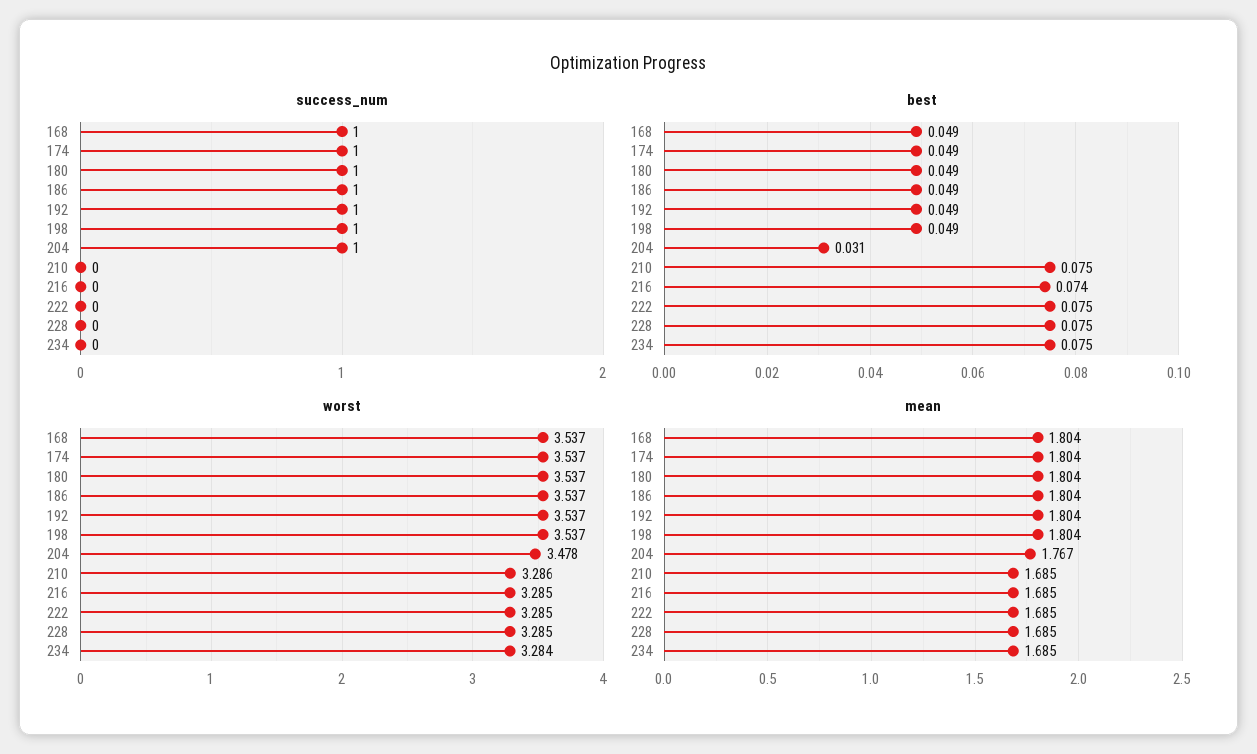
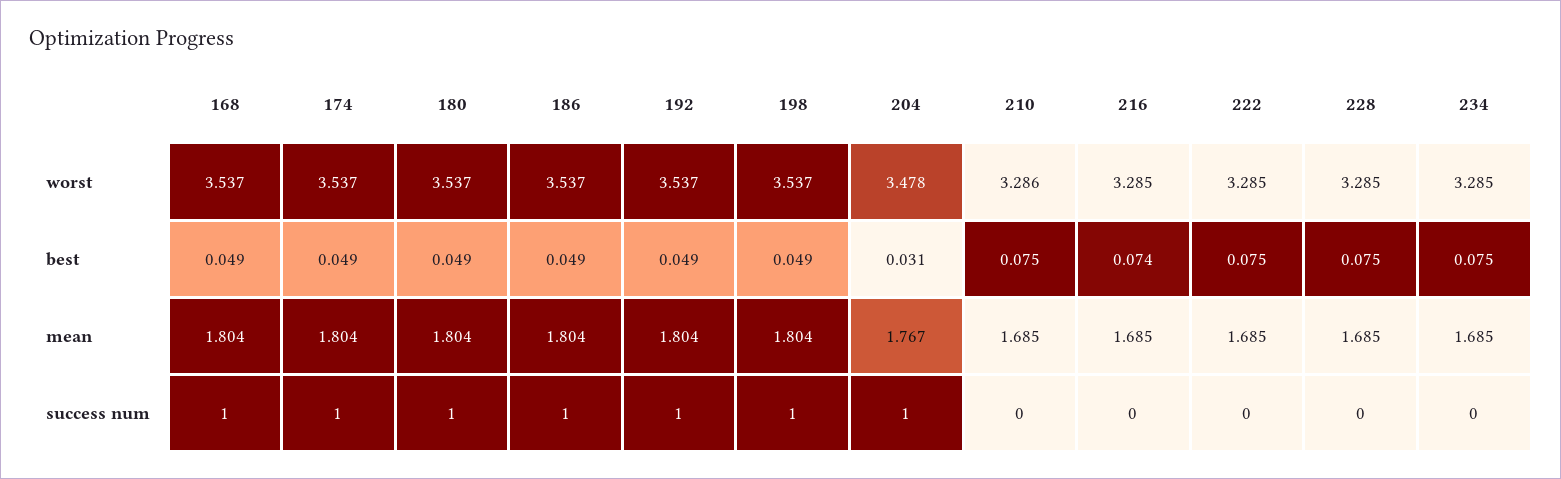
worst, 234: 3.284 -> 3.285

